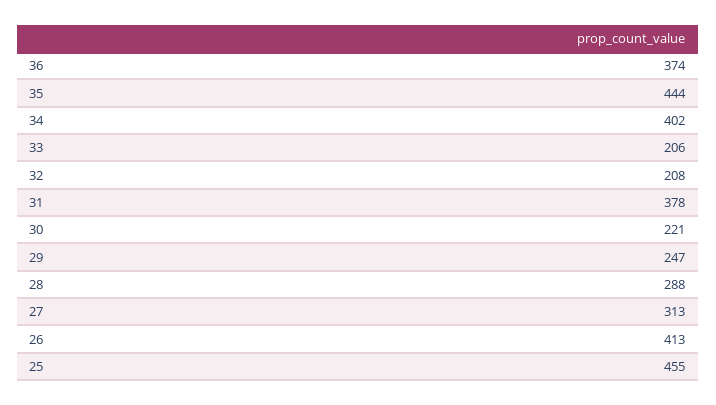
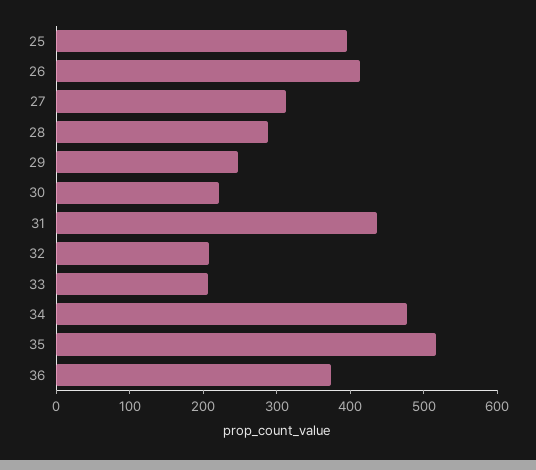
35: 444 -> 520
34: 402 -> 480
31: 378 -> 440
25: 455 -> 400

